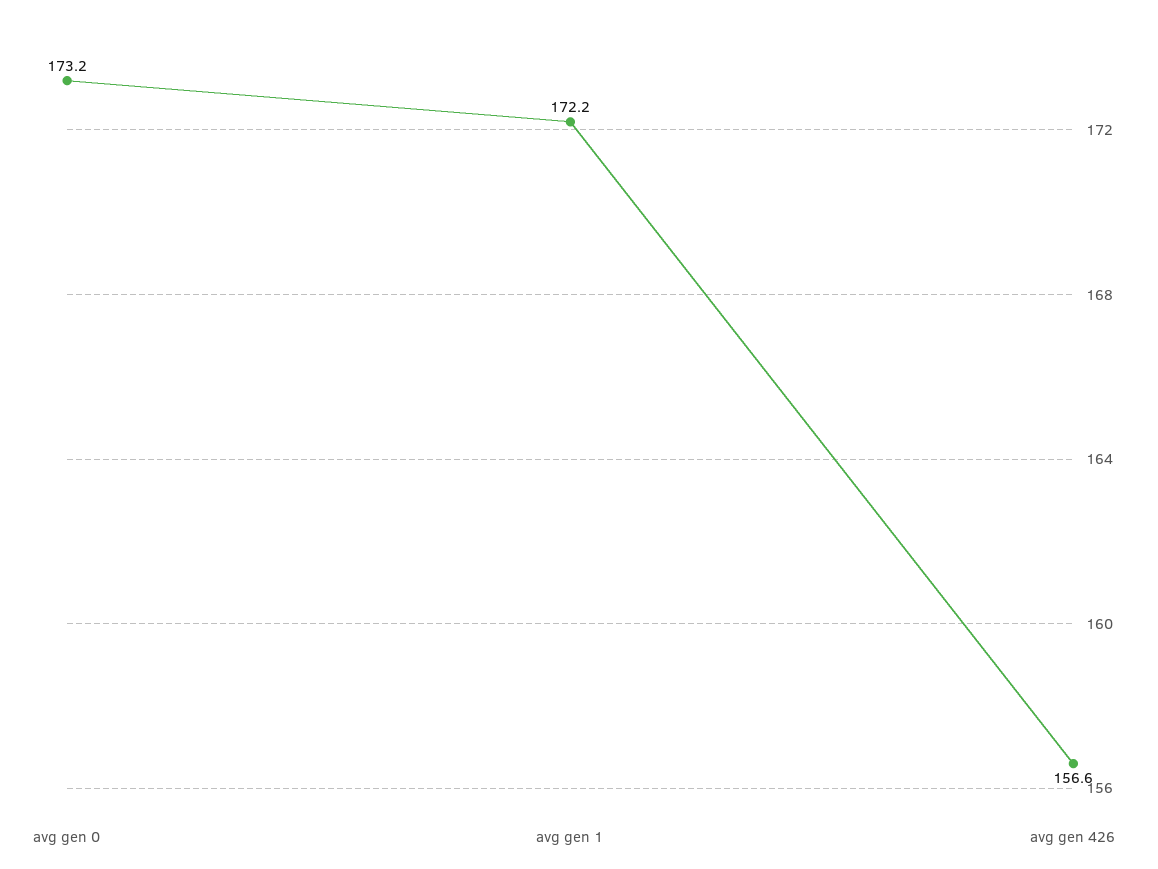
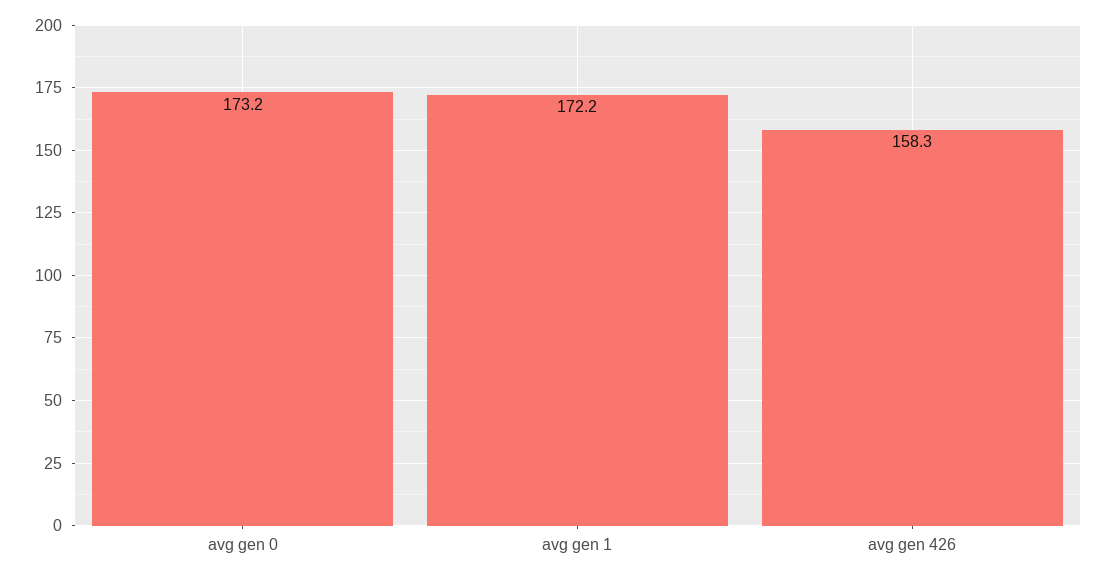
avg gen 426: 156.6 -> 158.3

